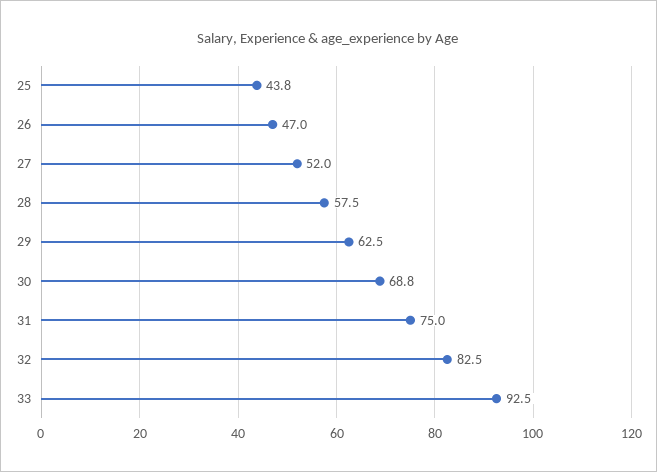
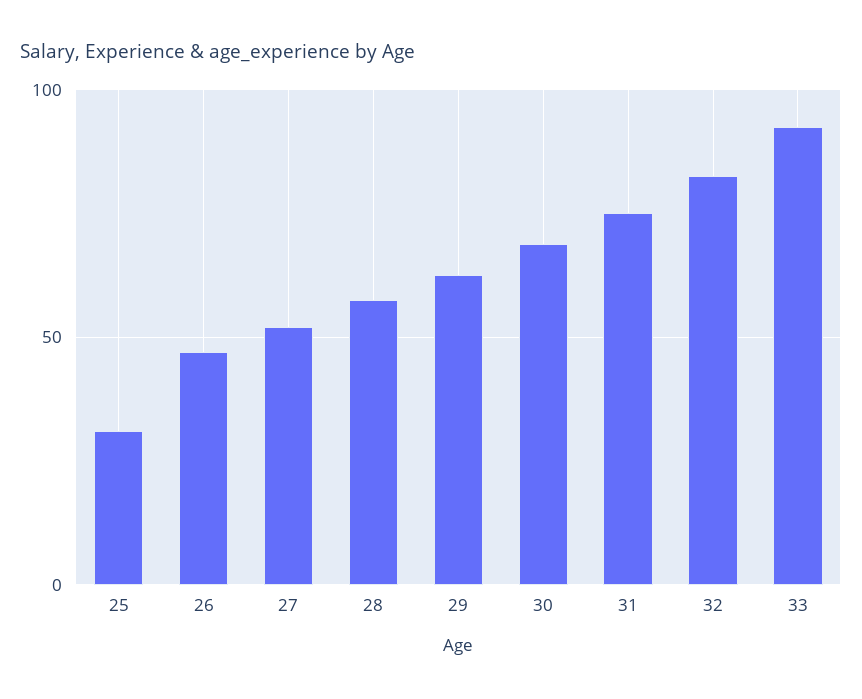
25: 43.8 -> 30

